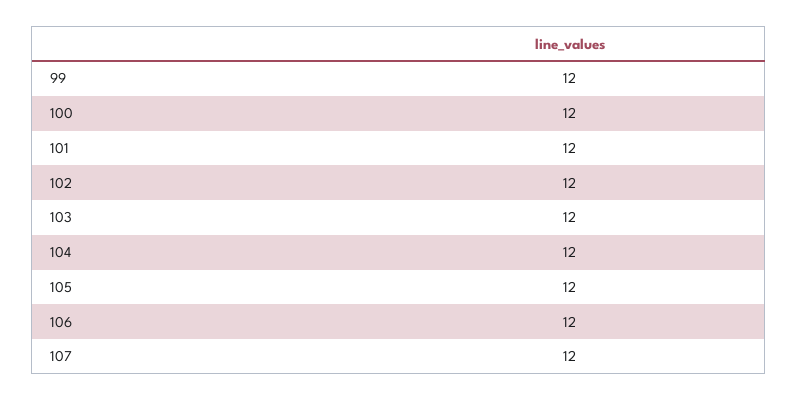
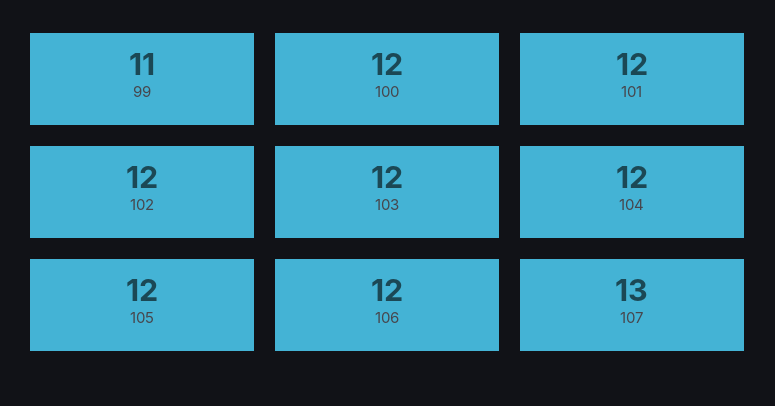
99: 12 -> 11
107: 12 -> 13

